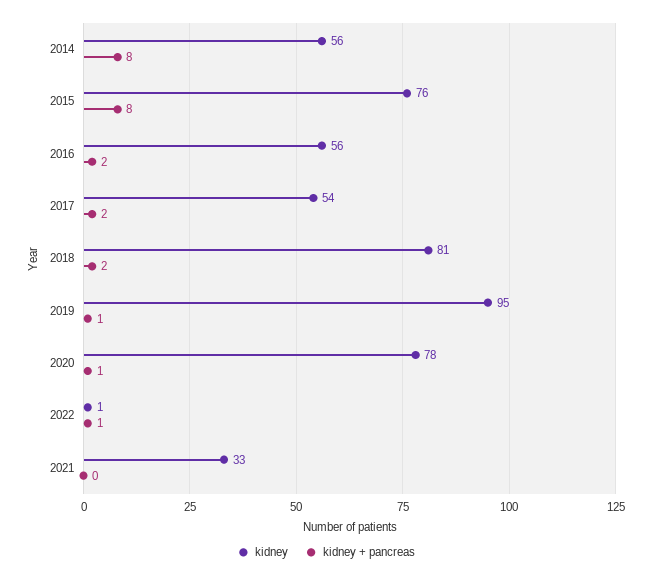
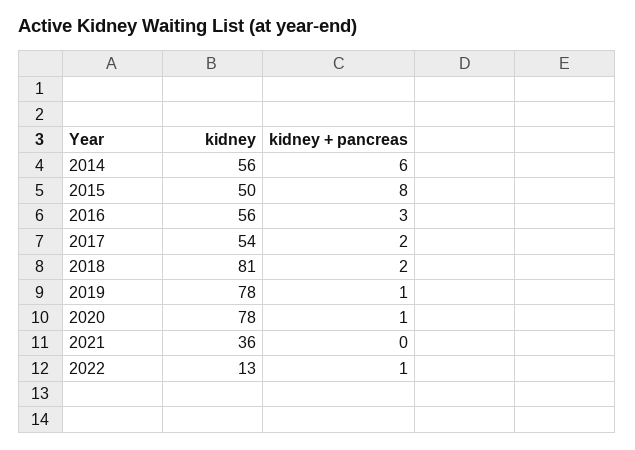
kidney + pancreas, 2014: 8 -> 6
kidney, 2015: 76 -> 50
kidney + pancreas, 2016: 2 -> 3
kidney, 2019: 95 -> 78
kidney, 2022: 1 -> 13
kidney, 2021: 33 -> 36

